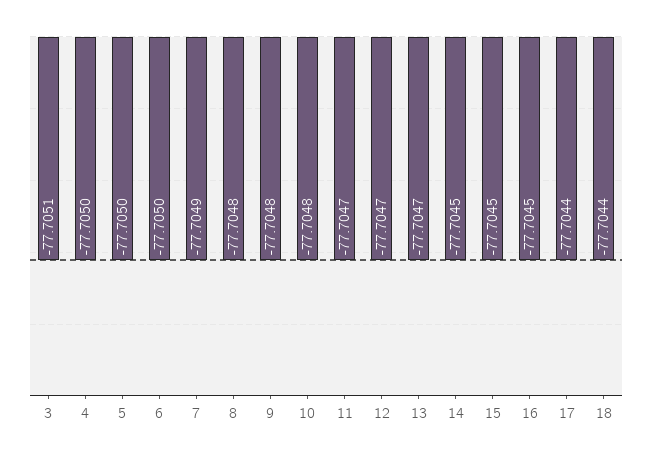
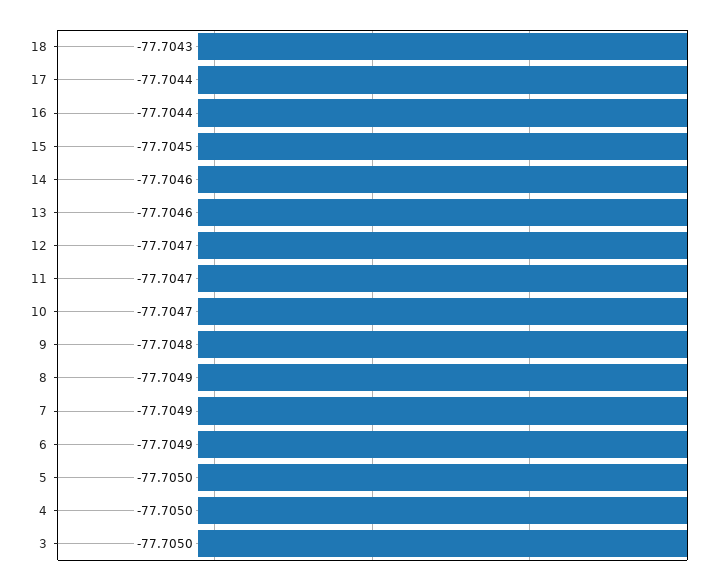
3: -77.7051 -> -77.705
6: -77.705 -> -77.7049
8: -77.7048 -> -77.7049
10: -77.7048 -> -77.7047
13: -77.7047 -> -77.7046
14: -77.7045 -> -77.7046
16: -77.7045 -> -77.7044
18: -77.7044 -> -77.7043

